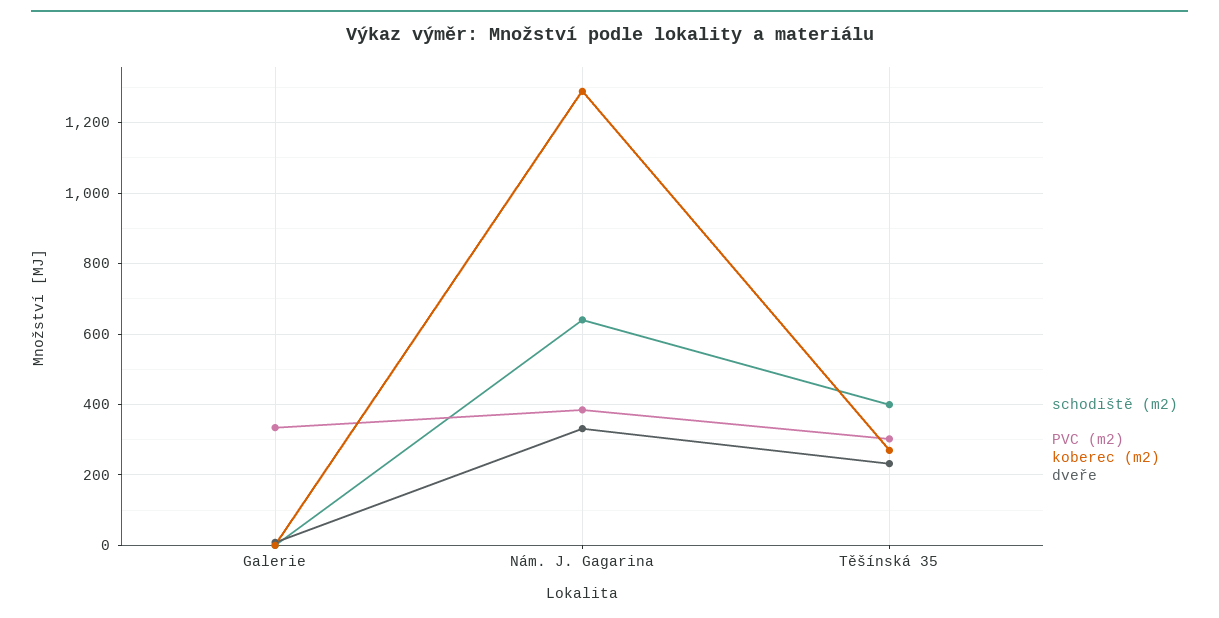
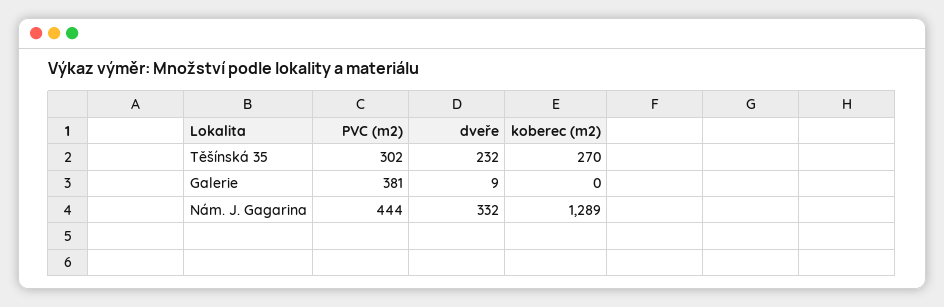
schodiště (m2), Galerie: 0 -> none
PVC (m2), Galerie: 340 -> 381
schodiště (m2), Nám. J. Gagarina: 640 -> none
PVC (m2), Nám. J. Gagarina: 380 -> 444
schodiště (m2), Těšínská 35: 400 -> none

